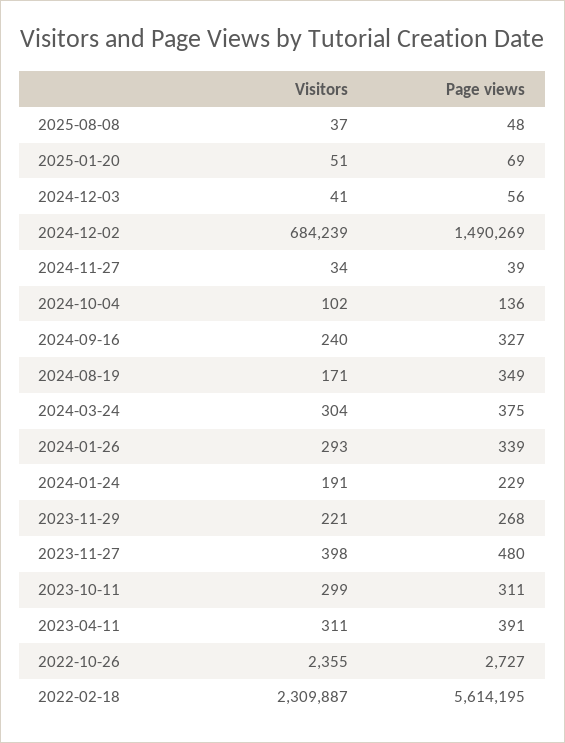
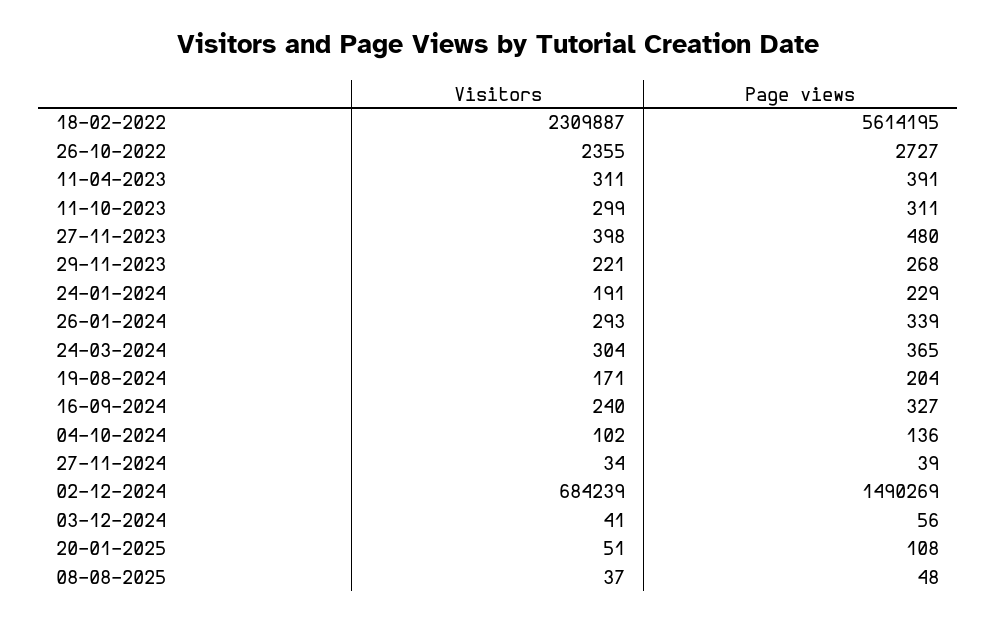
Page views, 2025-01-20: 69 -> 108
Page views, 2024-08-19: 349 -> 204
Page views, 2024-03-24: 375 -> 365

